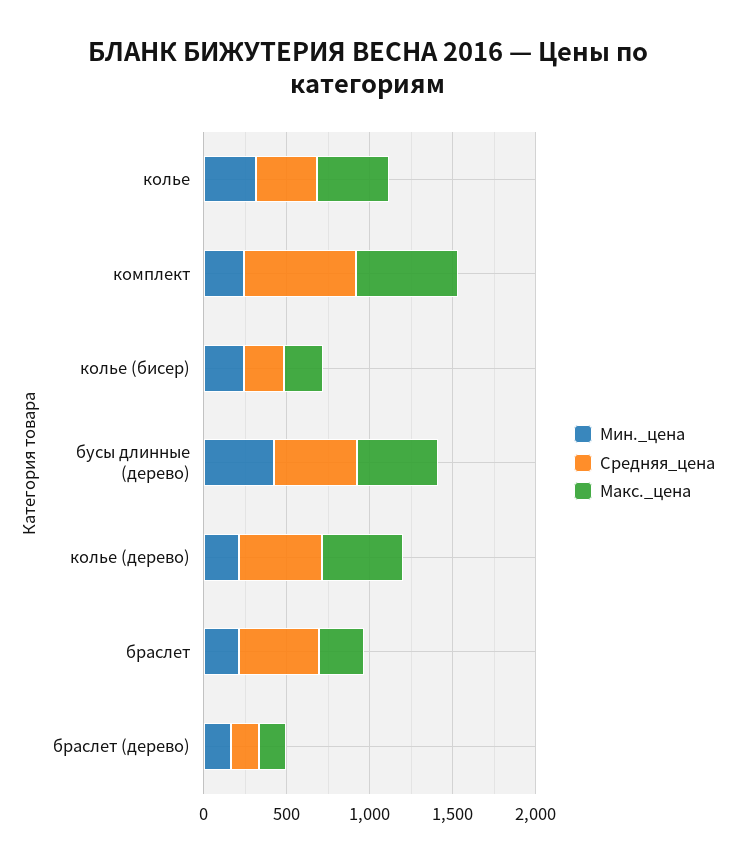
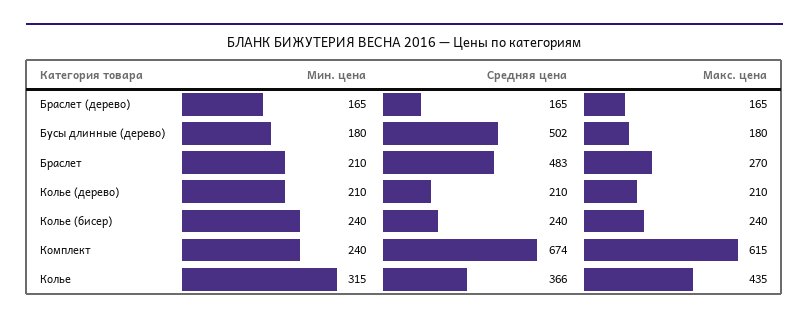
Мин._цена, бусы длинные (дерево): 400 -> 180
Макс._цена, бусы длинные (дерево): 500 -> 180
Средняя_цена, колье (дерево): 500 -> 210
Макс._цена, колье (дерево): 500 -> 210

